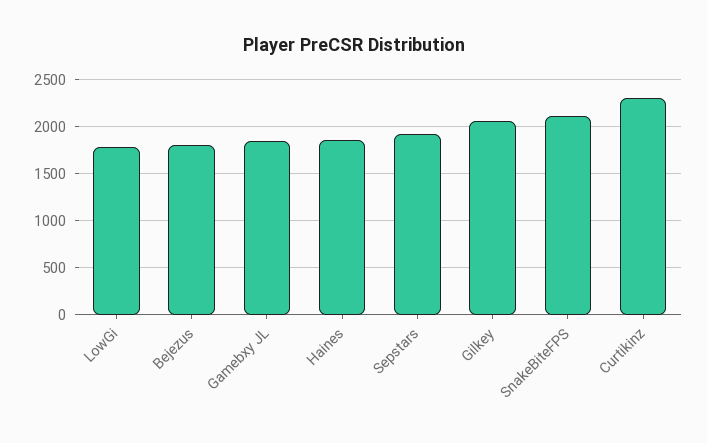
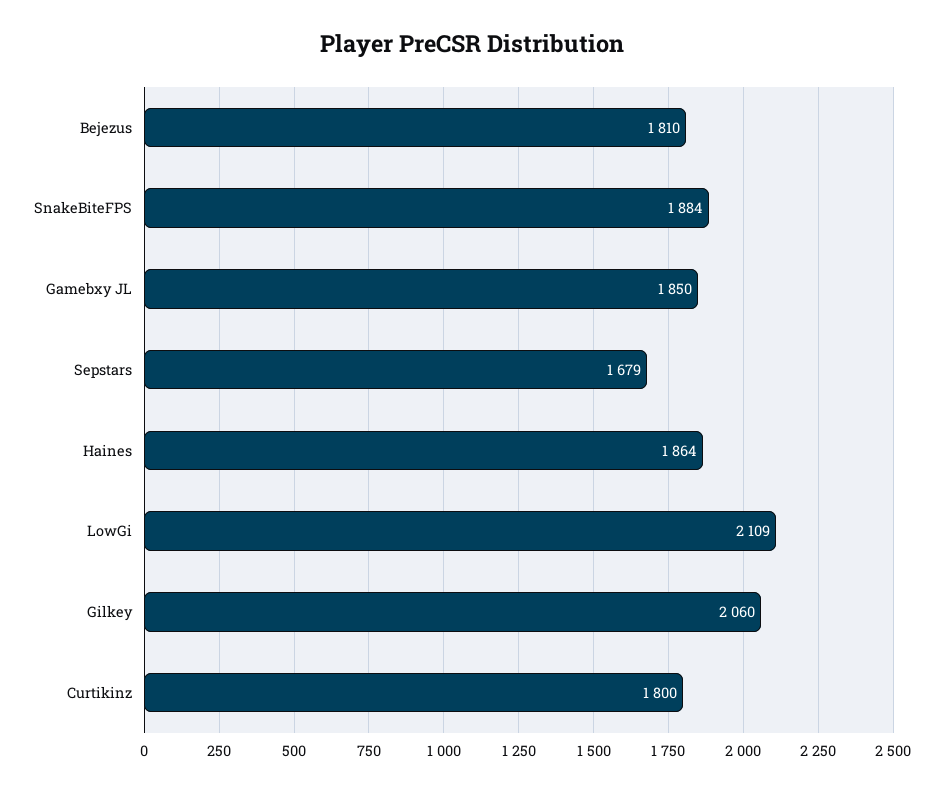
LowGi: 1800 -> 2109
Sepstars: 1900 -> 1679
SnakeBiteFPS: 2100 -> 1884
Curtikinz: 2300 -> 1800

